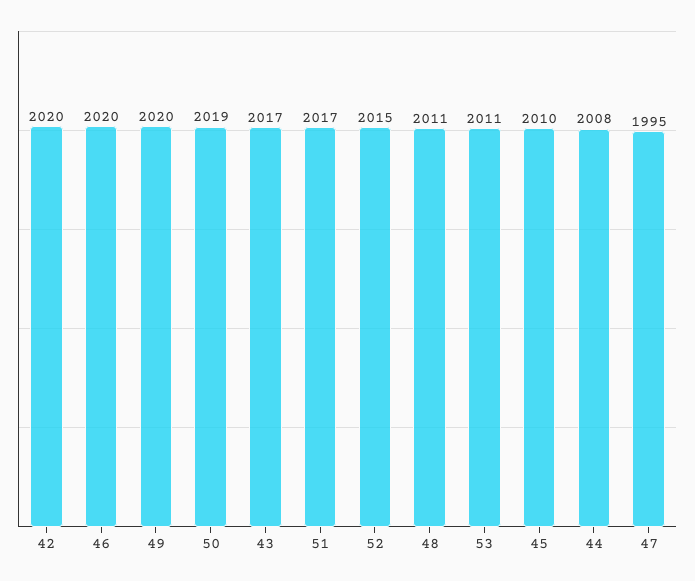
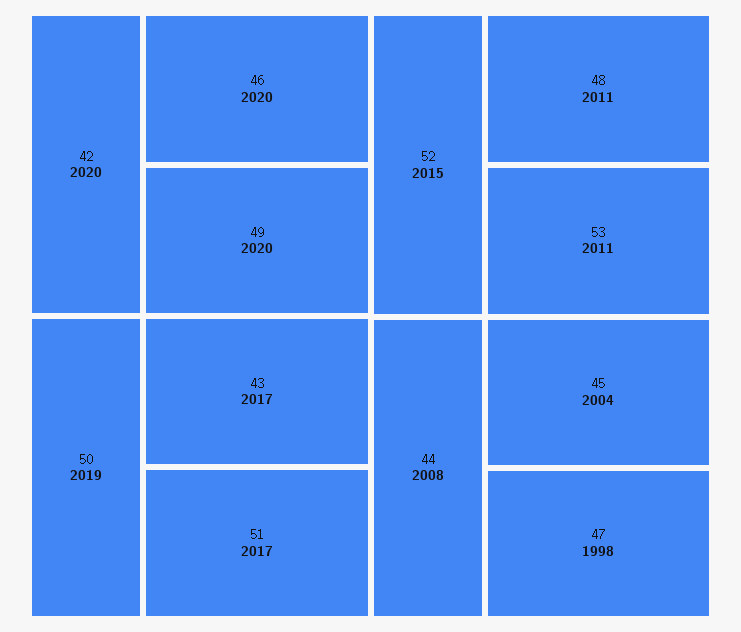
45: 2010 -> 2004
47: 1995 -> 1998

